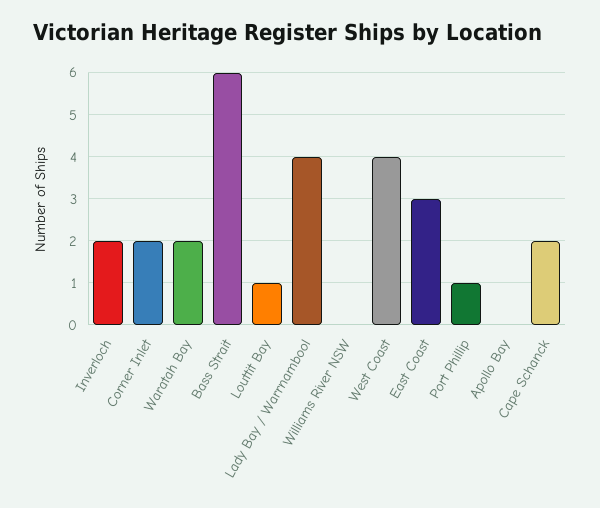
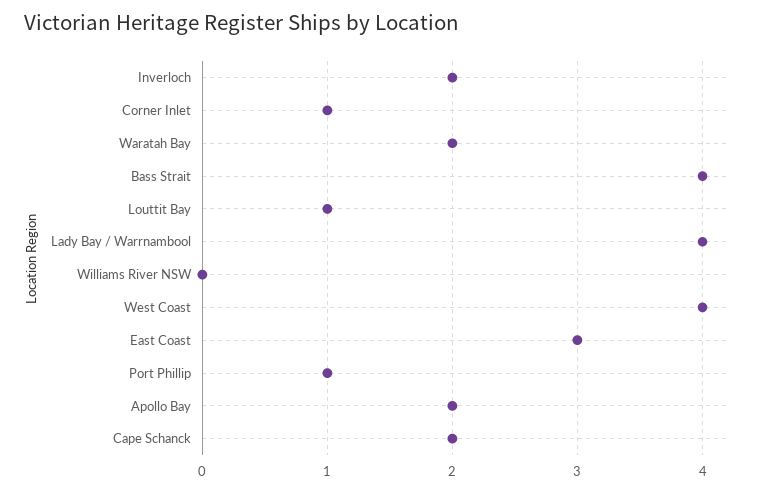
Corner Inlet: 2 -> 1
Bass Strait: 6 -> 4
Apollo Bay: 0 -> 2

